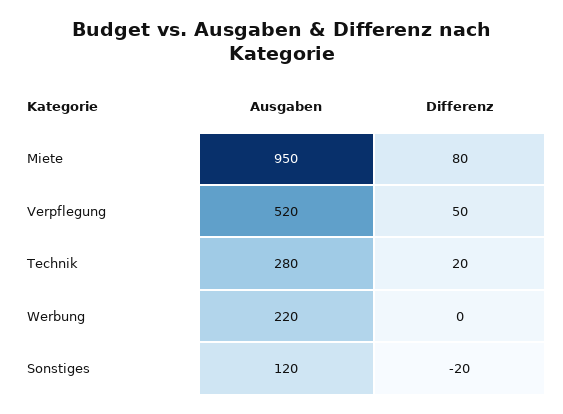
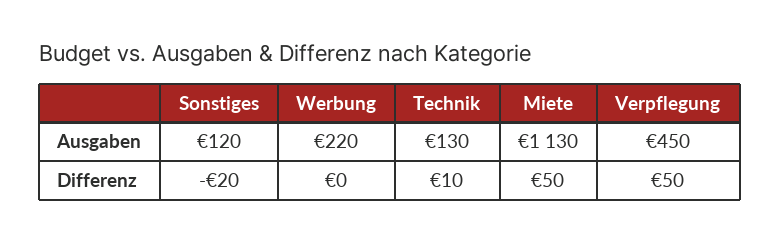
Ausgaben, Miete: 950 -> 1130
Differenz, Miete: 80 -> 50
Ausgaben, Verpflegung: 520 -> 450
Ausgaben, Technik: 280 -> 130
Differenz, Technik: 20 -> 10

